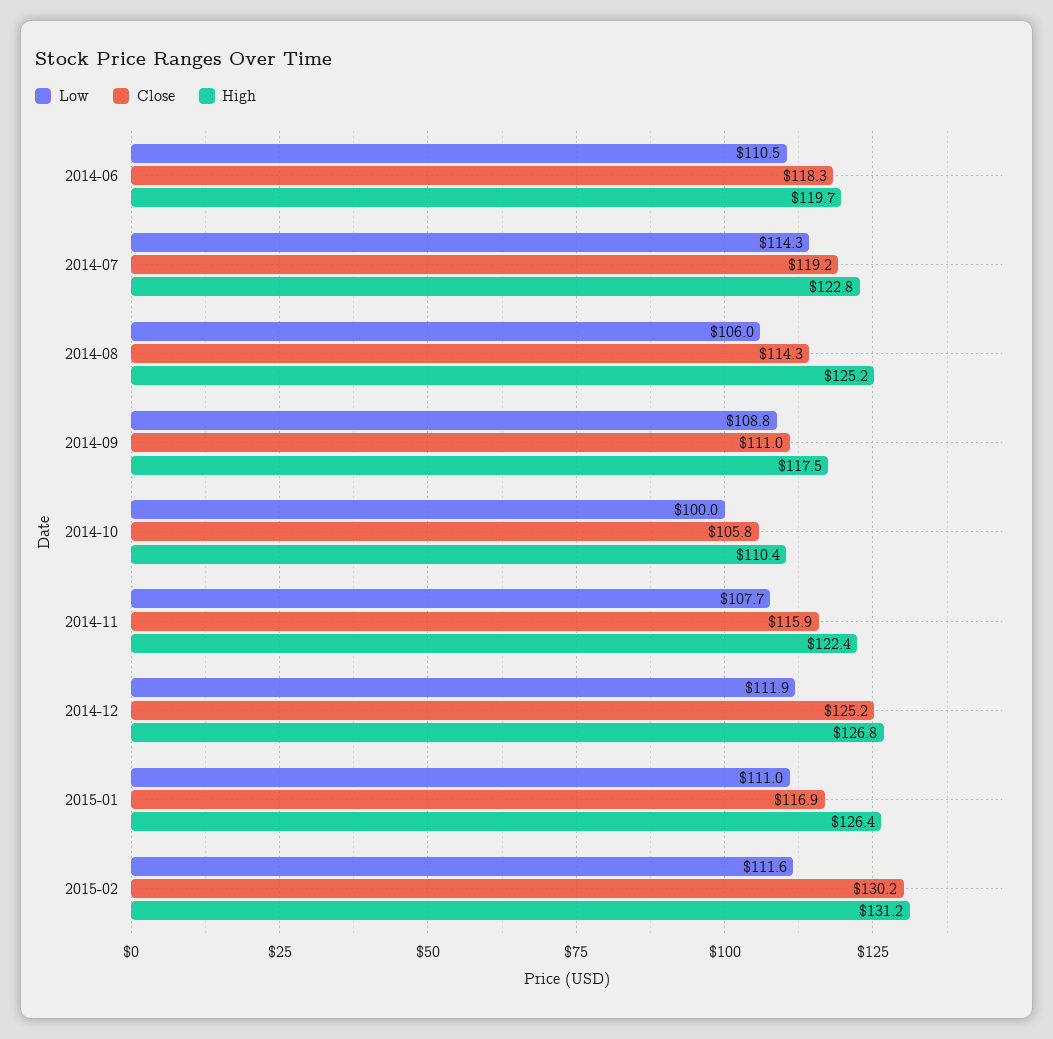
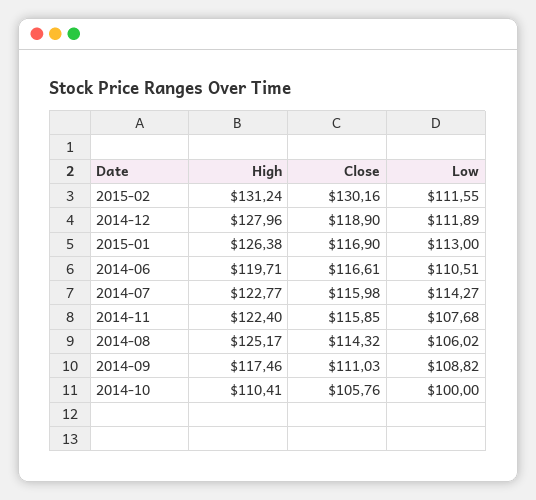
Close, 2014-06: 118.3 -> 116.61
Close, 2014-07: 119.2 -> 115.98
Close, 2014-12: 125.2 -> 118.9
High, 2014-12: 126.8 -> 127.96
Low, 2015-01: 111 -> 113

